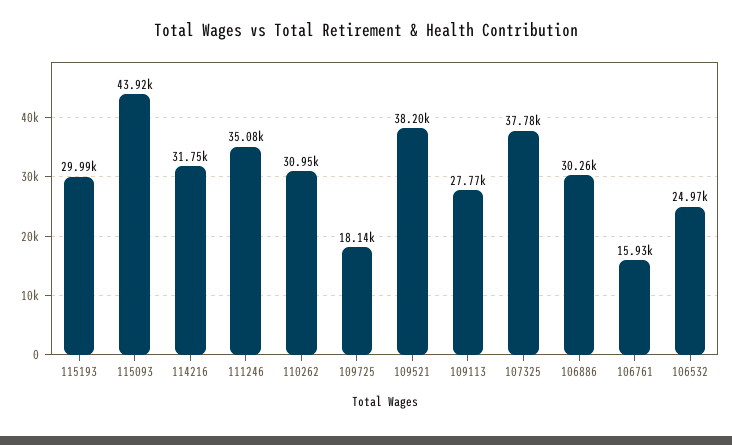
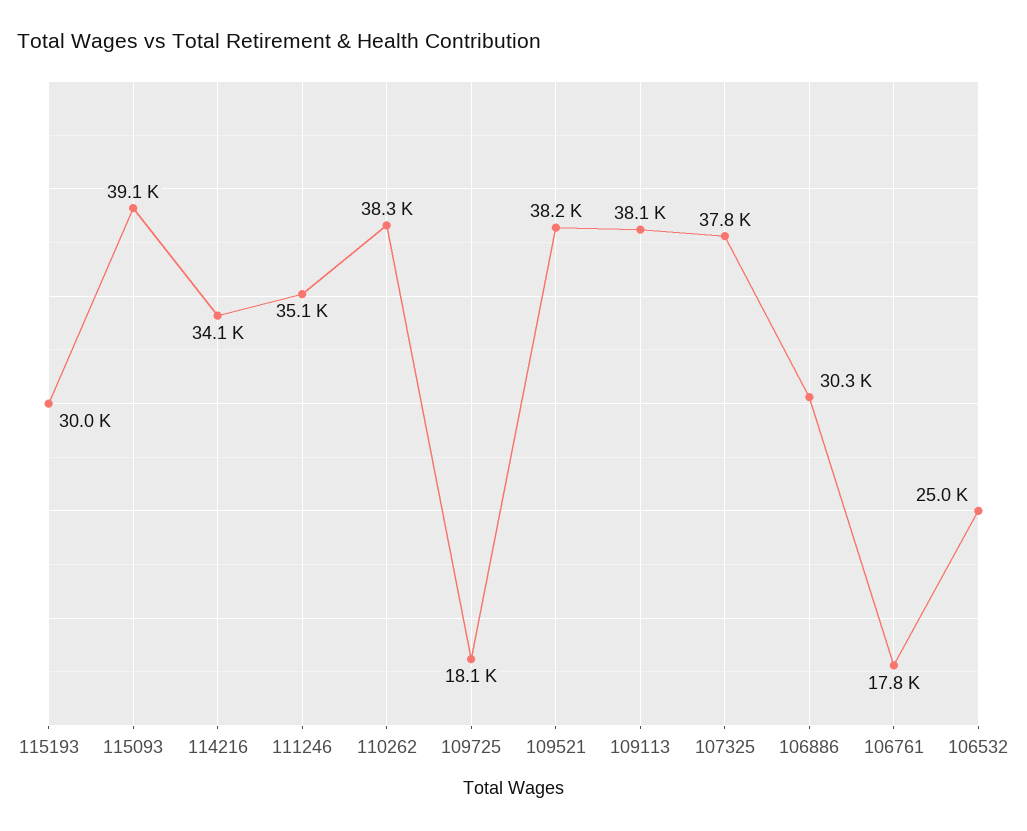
115093: 43920 -> 39100
114216: 31750 -> 34100
110262: 30950 -> 38300
109113: 27770 -> 38100
106761: 15930 -> 17800

